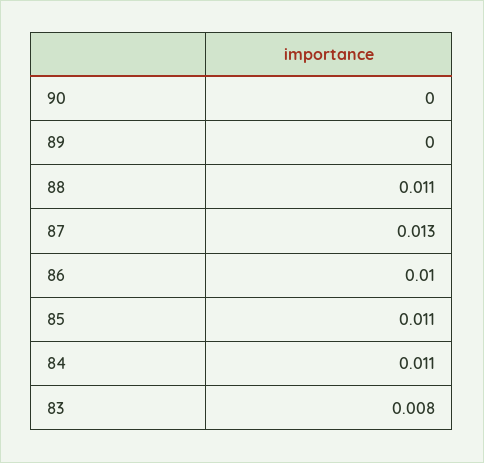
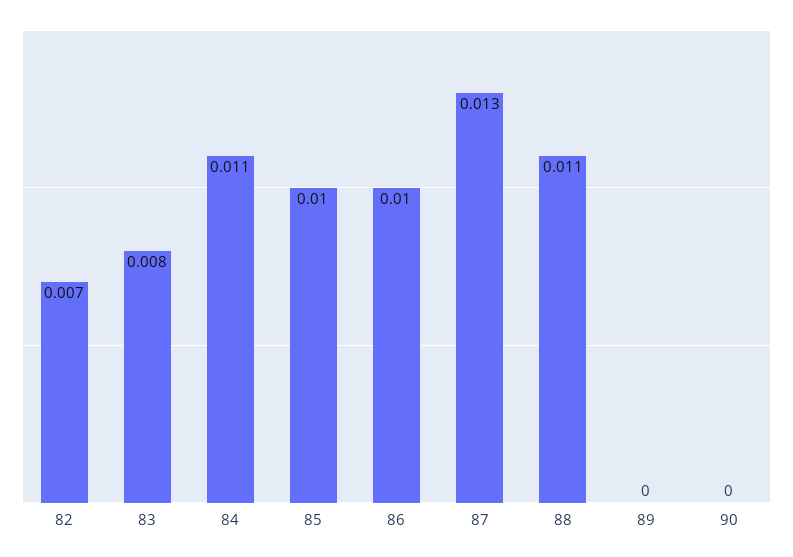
85: 0.011 -> 0.01
82: none -> 0.007

